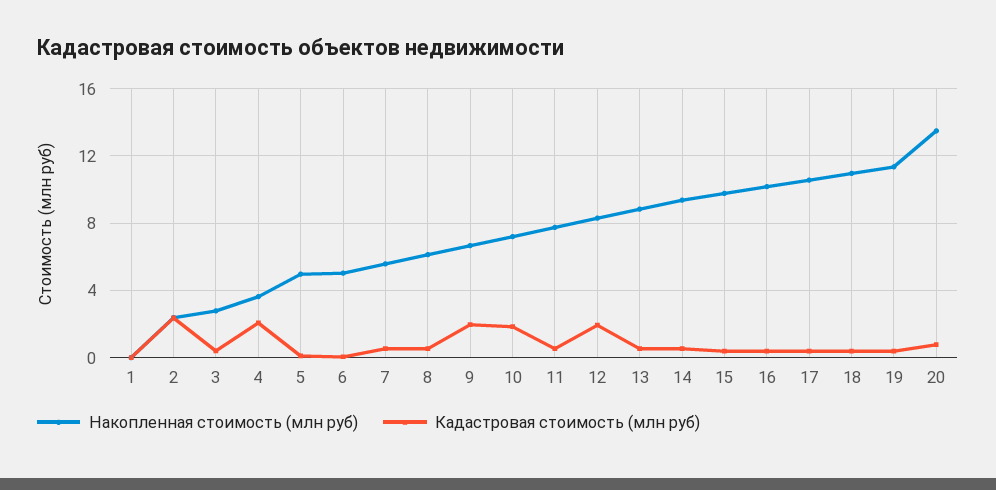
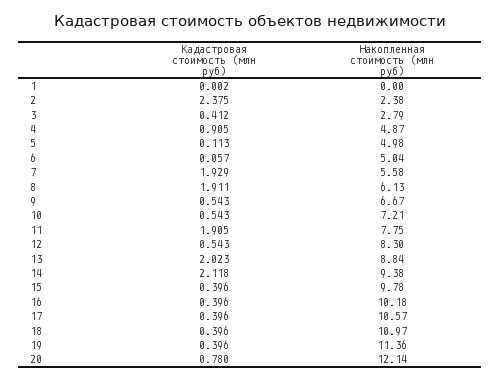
Накопленная стоимость (млн руб), 4: 3.5 -> 4.87
Кадастровая стоимость (млн руб), 4: 2 -> 0.905
Кадастровая стоимость (млн руб), 7: 0.5 -> 1.929
Кадастровая стоимость (млн руб), 8: 0.5 -> 1.911
Кадастровая стоимость (млн руб), 9: 2 -> 0.543
Кадастровая стоимость (млн руб), 10: 2 -> 0.543
Кадастровая стоимость (млн руб), 11: 0.5 -> 1.905
Кадастровая стоимость (млн руб), 12: 2 -> 0.543
Кадастровая стоимость (млн руб), 13: 0.5 -> 2.023
Кадастровая стоимость (млн руб), 14: 0.5 -> 2.118
Накопленная стоимость (млн руб), 20: 13.5 -> 12.14

